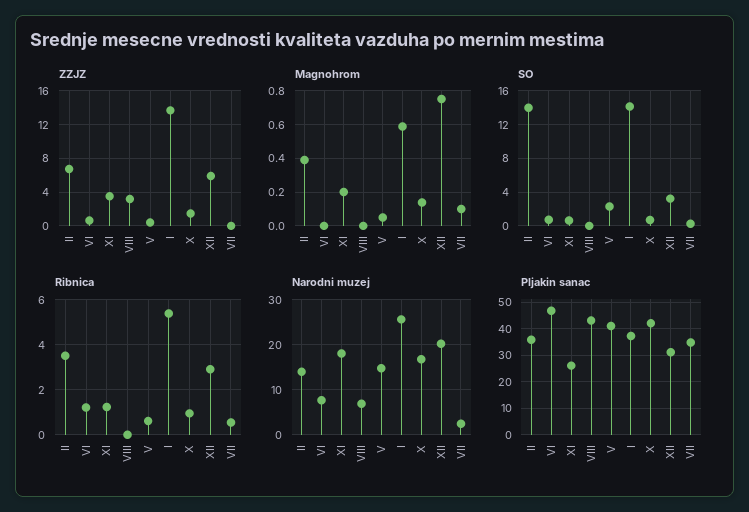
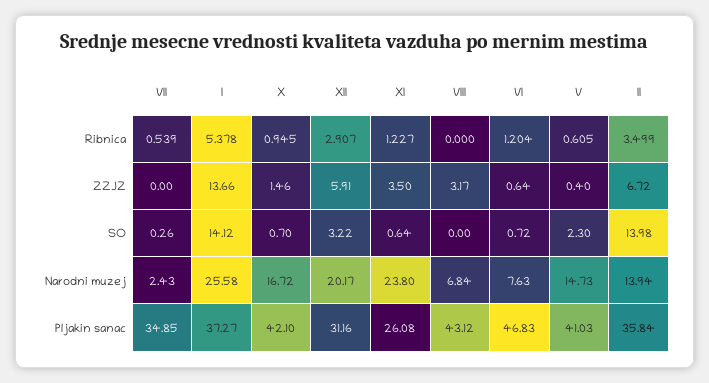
Magnohrom, II: 0.4 -> none
Magnohrom, VI: 0 -> none
Magnohrom, XI: 0.2 -> none
Magnohrom, VIII: 0 -> none
Magnohrom, V: 0.05 -> none
Magnohrom, I: 0.6 -> none
Magnohrom, X: 0.15 -> none
Magnohrom, XII: 0.75 -> none
Magnohrom, VII: 0.1 -> none
Narodni muzej, XI: 18 -> 23.8

